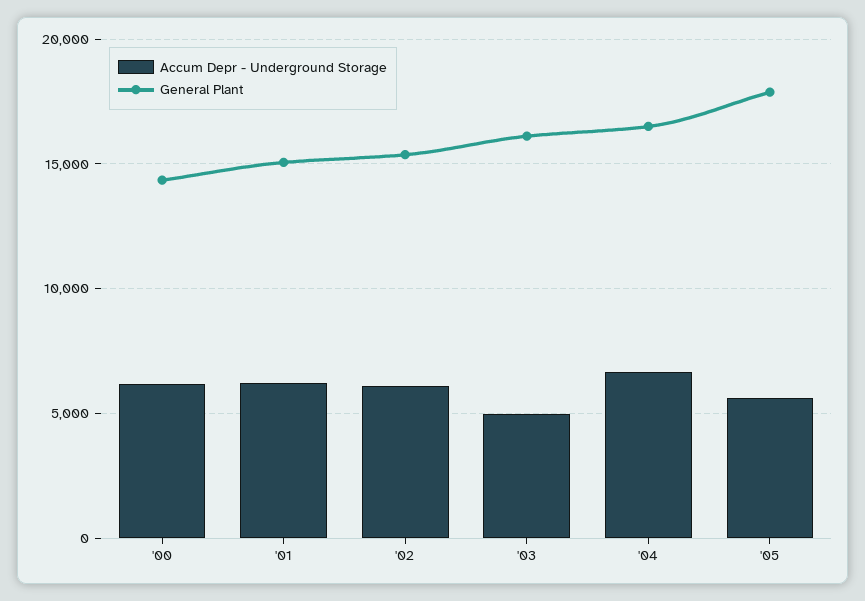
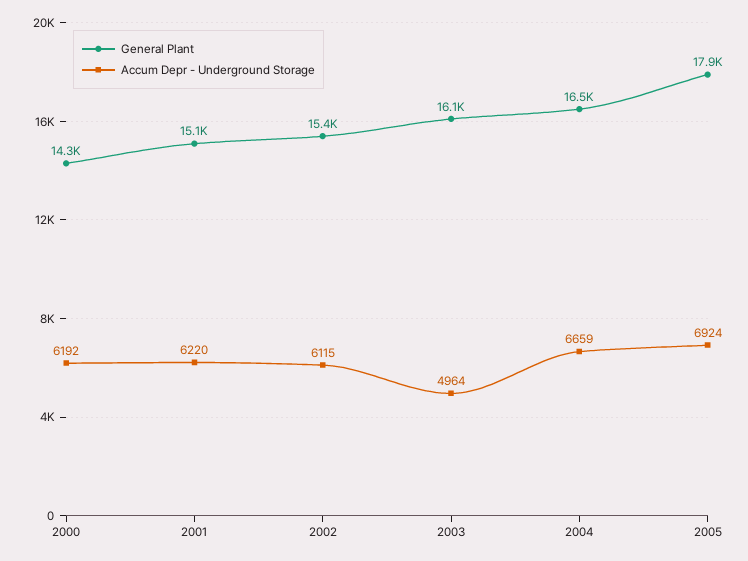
Accum Depr - Underground Storage, '05: 5500 -> 6924

